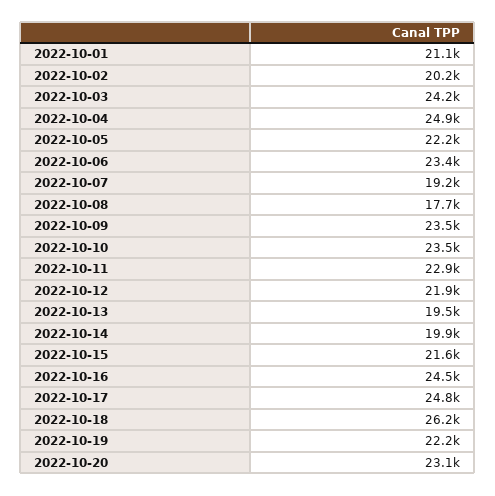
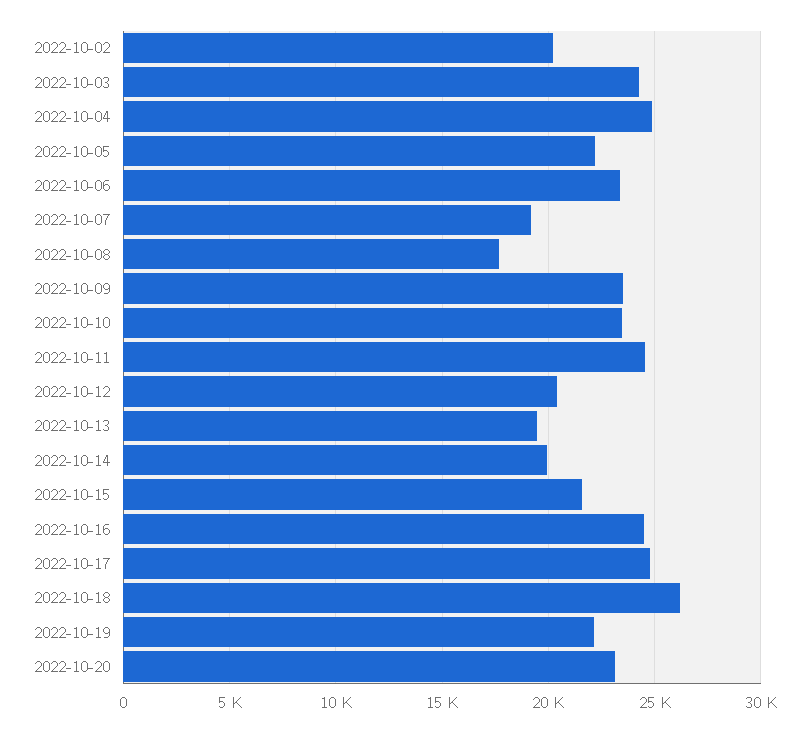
2022-10-01: 21100 -> none
2022-10-11: 22900 -> 24500
2022-10-12: 21900 -> 20500

